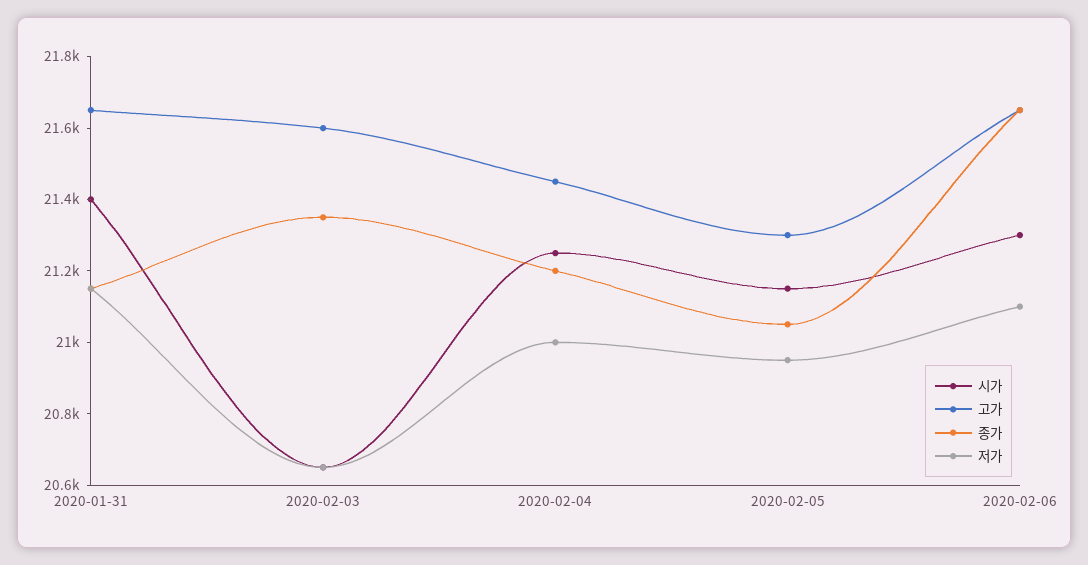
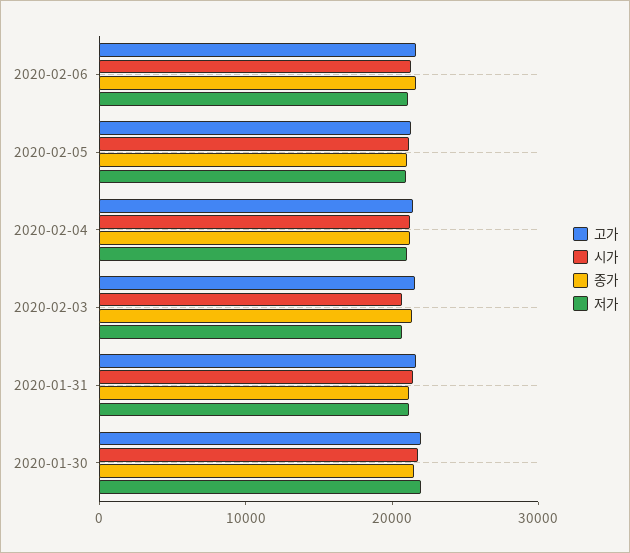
고가, 2020-01-30: none -> 22000
시가, 2020-01-30: none -> 22000
종가, 2020-01-30: none -> 22000
저가, 2020-01-30: none -> 22000

